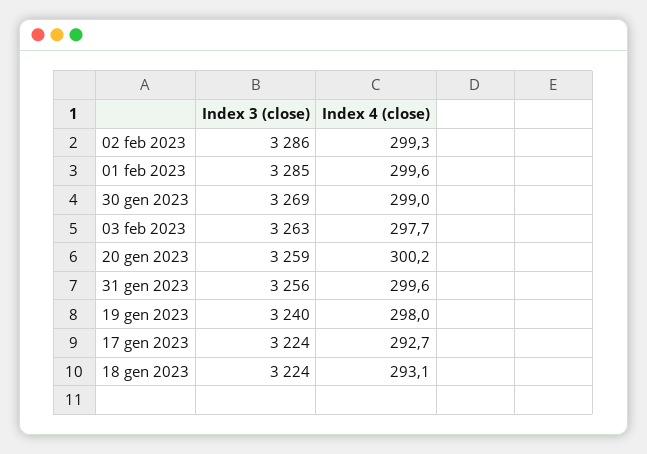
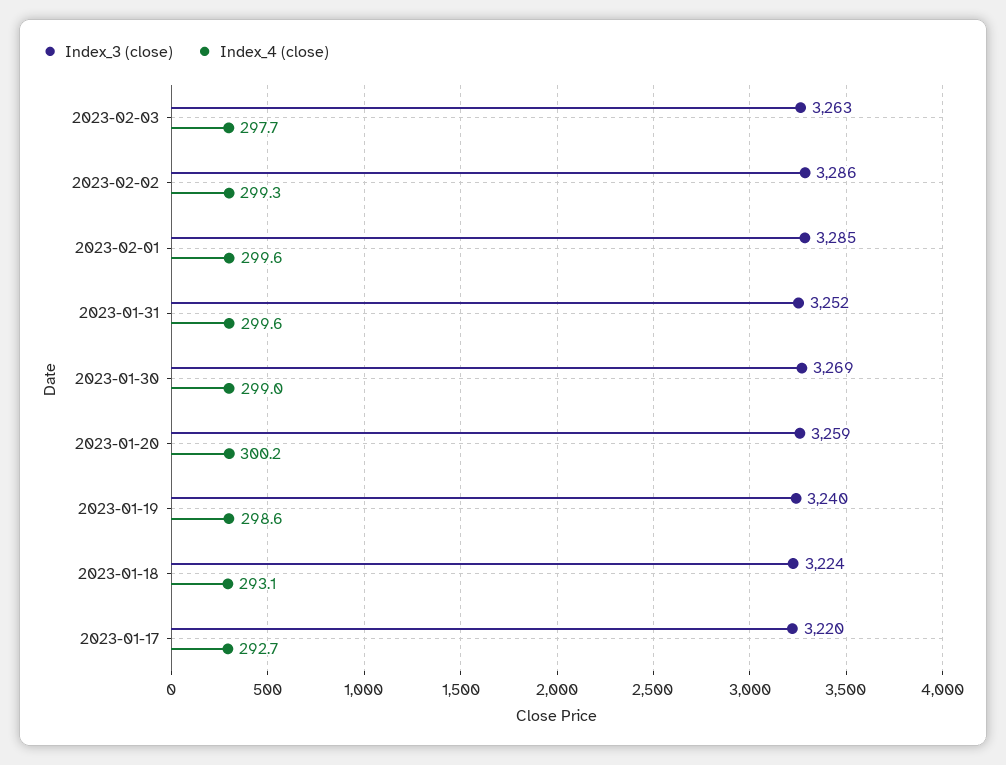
Index 3 (close), 31 gen 2023: 3256 -> 3252
Index 4 (close), 19 gen 2023: 298 -> 298.6
Index 3 (close), 17 gen 2023: 3224 -> 3220

